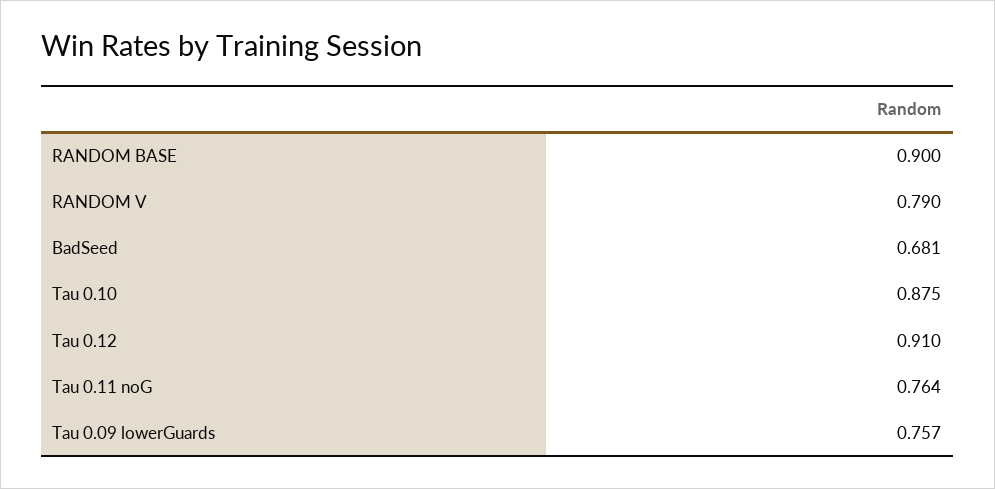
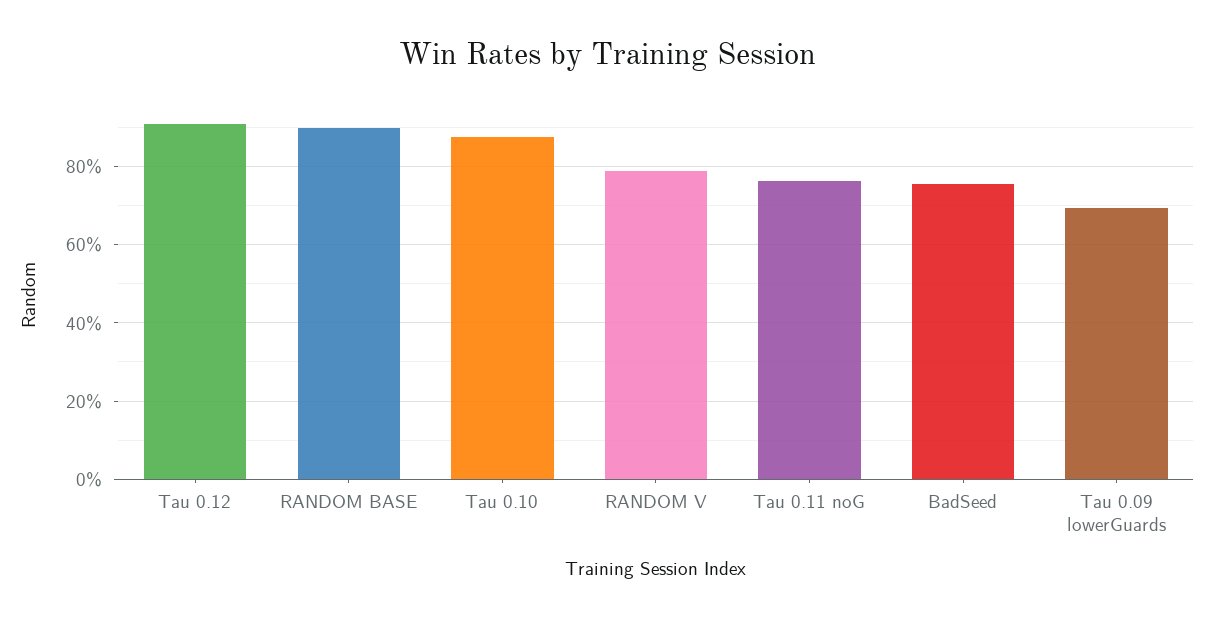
BadSeed: 0.681 -> 0.76
Tau 0.09 lowerGuards: 0.757 -> 0.7

